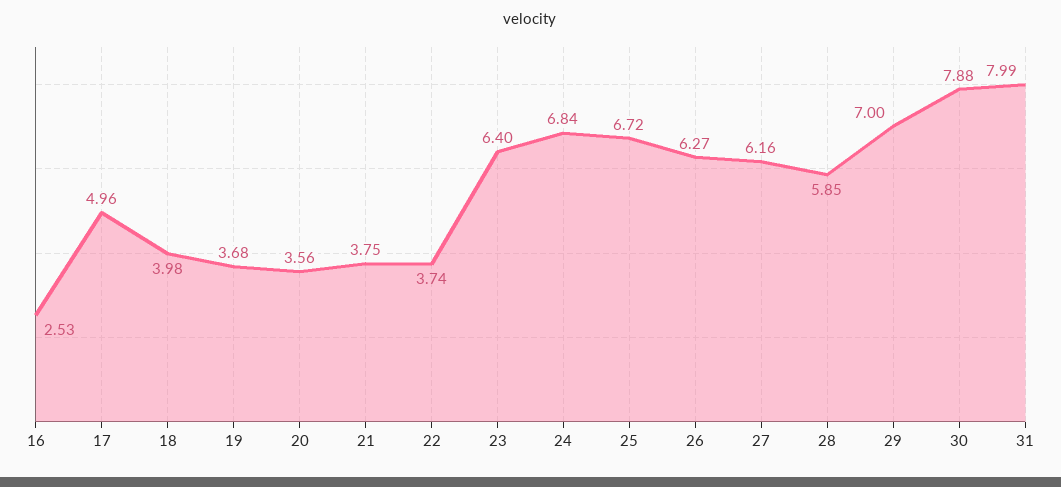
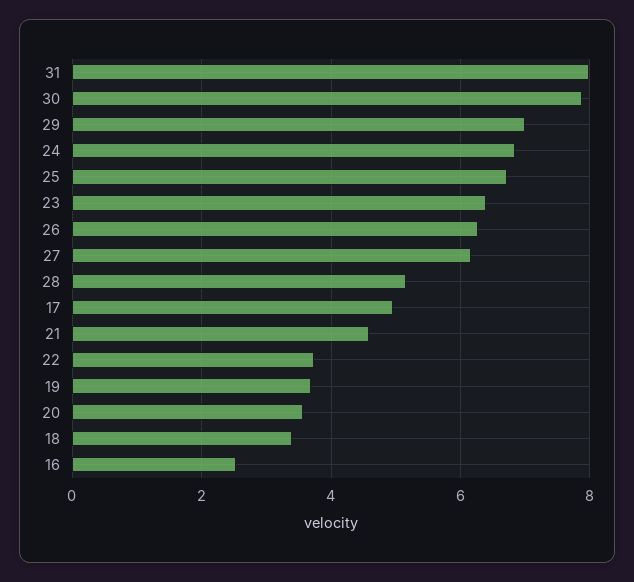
18: 3.98 -> 3.4
21: 3.75 -> 4.6
28: 5.85 -> 5.2

